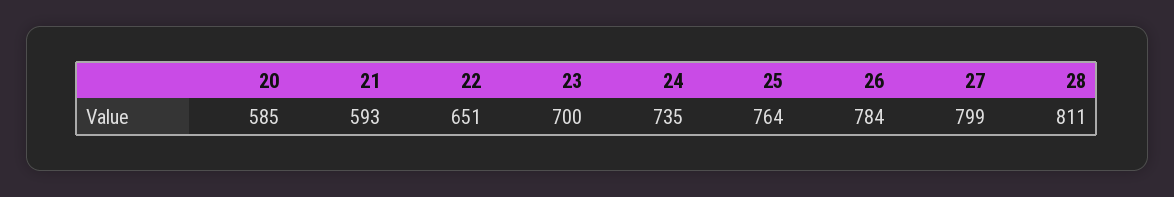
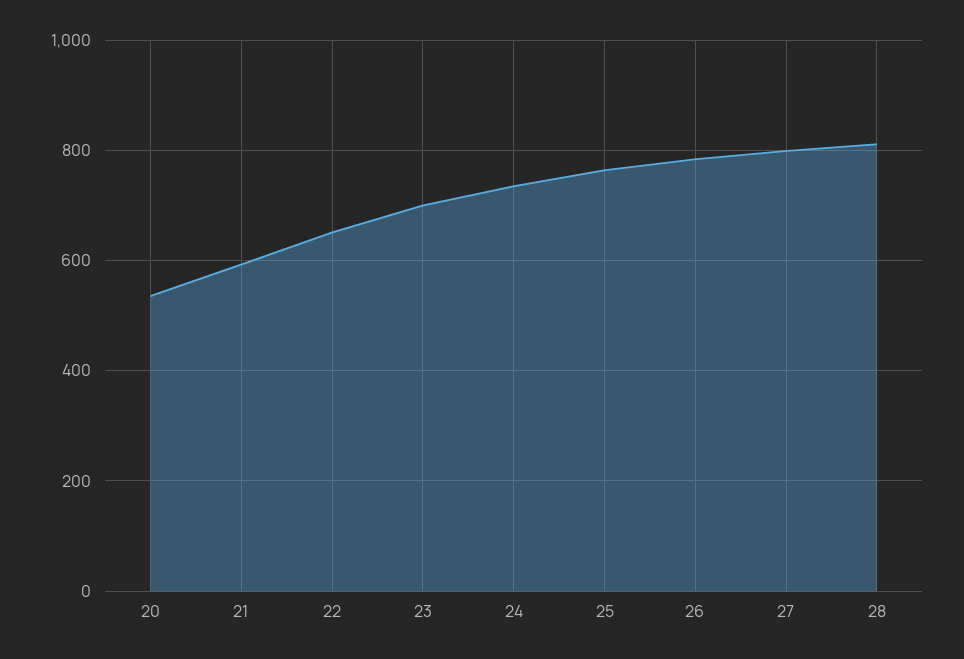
20: 585 -> 540

